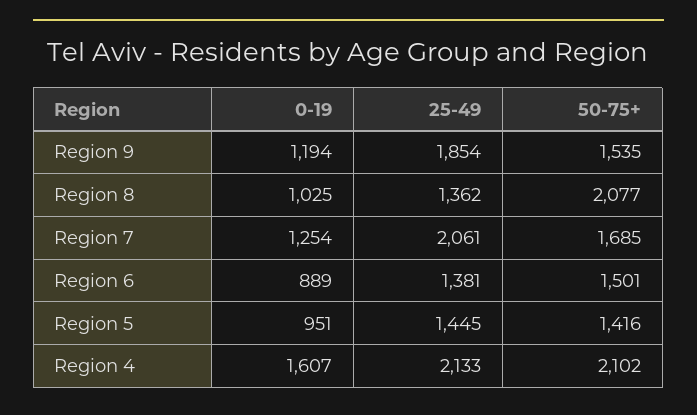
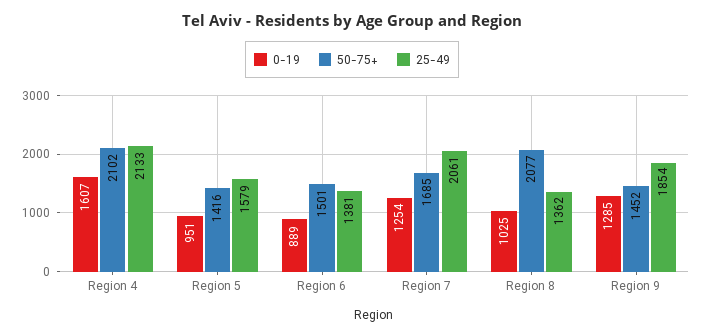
0-19, Region 9: 1194 -> 1285
50-75+, Region 9: 1535 -> 1452
25-49, Region 5: 1445 -> 1579

